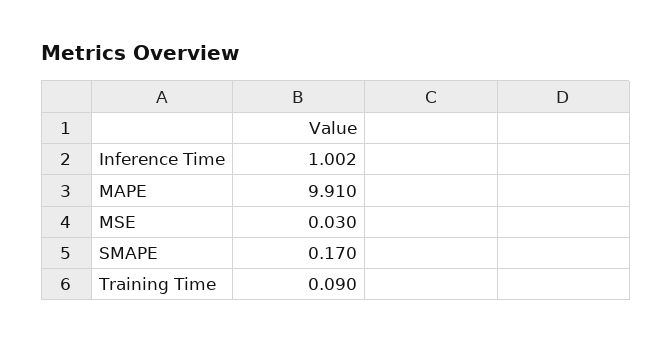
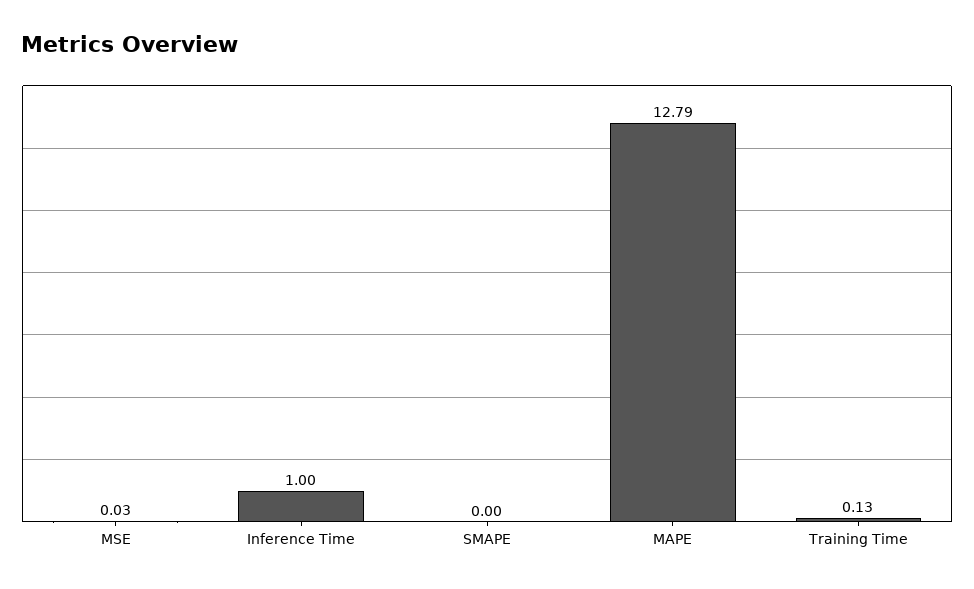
MAPE: 9.91 -> 12.79
SMAPE: 0.17 -> 0
Training Time: 0.09 -> 0.13

